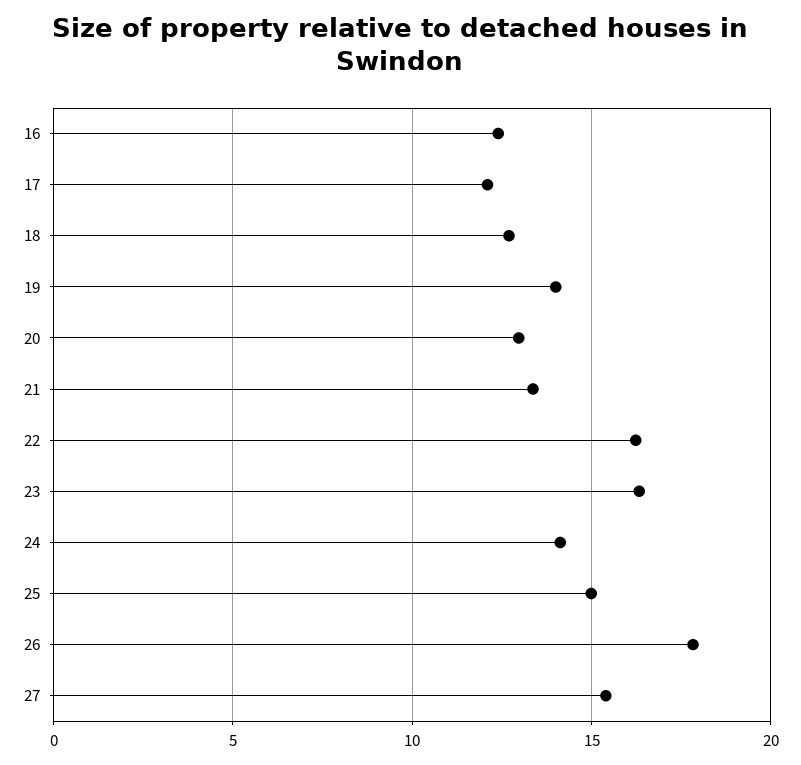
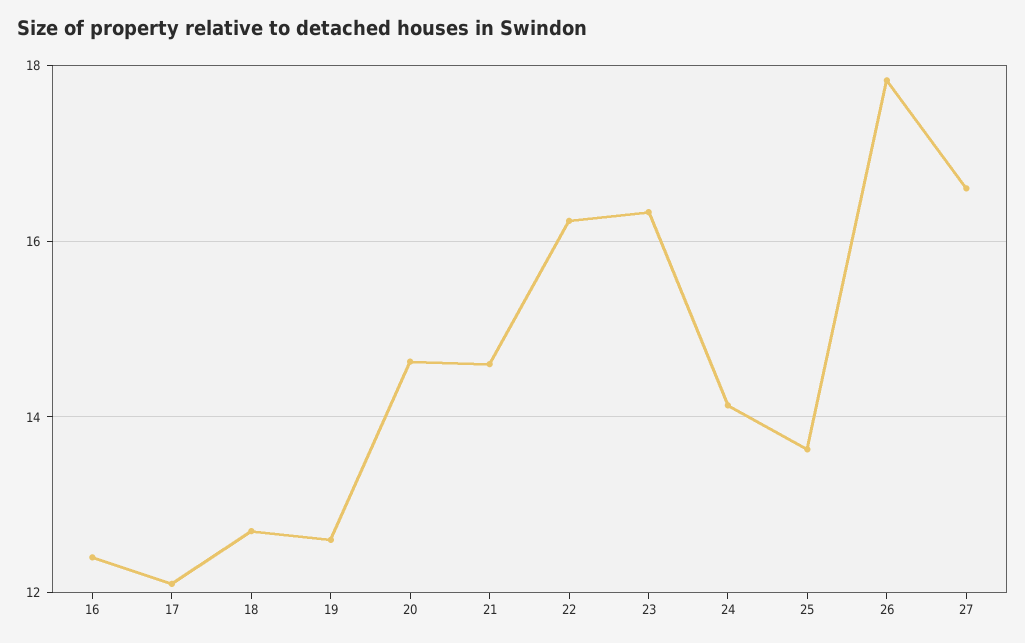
19: 14 -> 12.6
20: 13 -> 14.6
21: 13.5 -> 14.6
25: 15 -> 13.6
27: 15.5 -> 16.6

